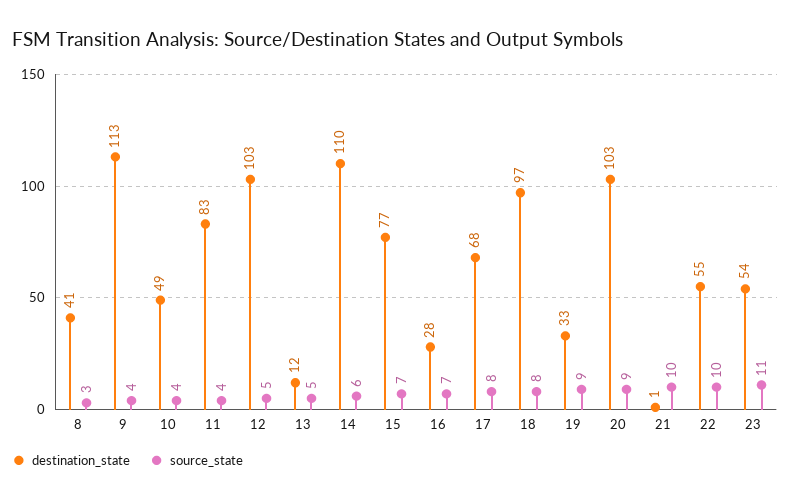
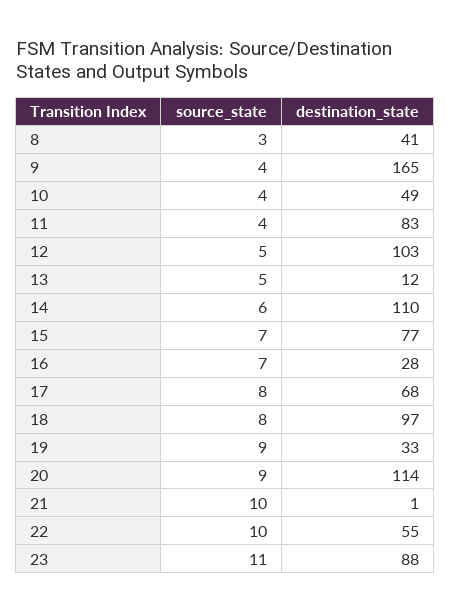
destination_state, 9: 113 -> 165
destination_state, 20: 103 -> 114
destination_state, 23: 54 -> 88

